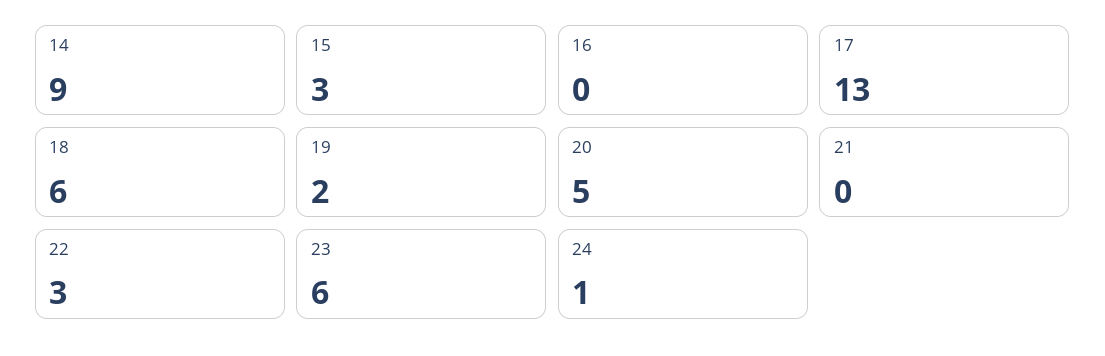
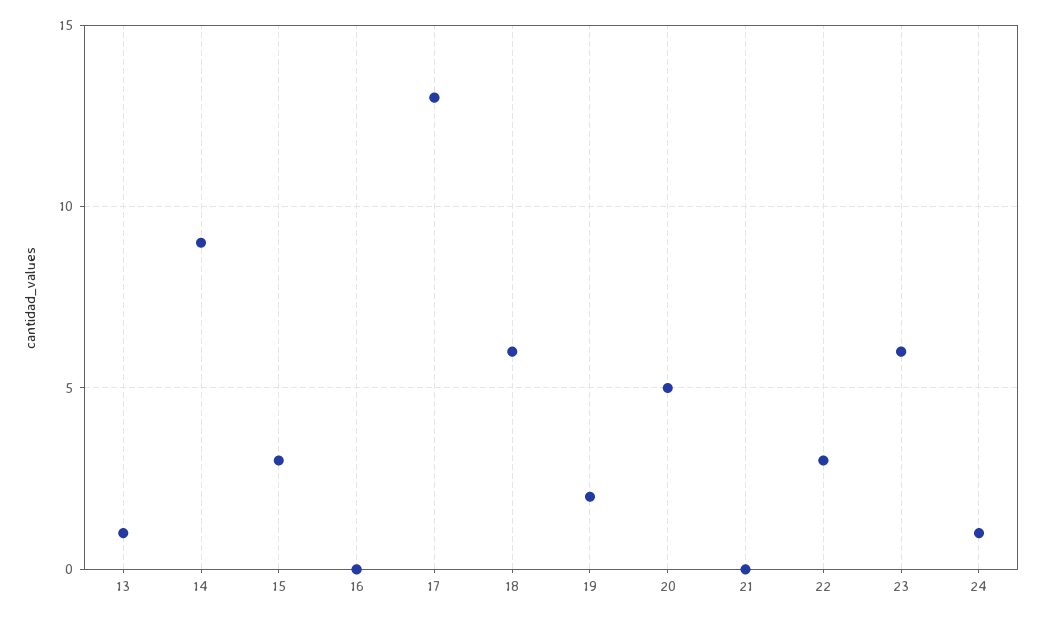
13: none -> 1

